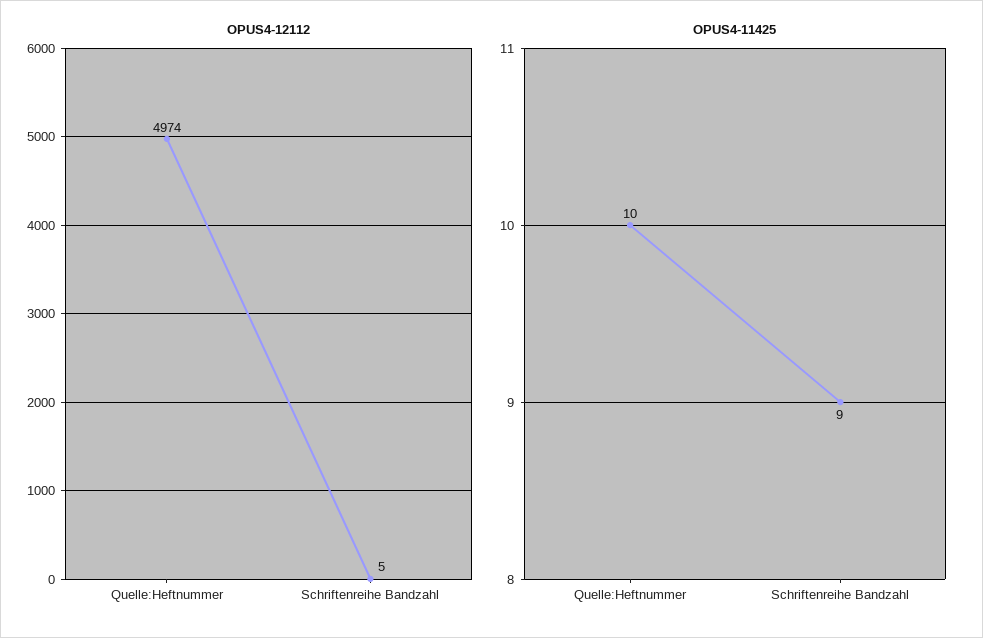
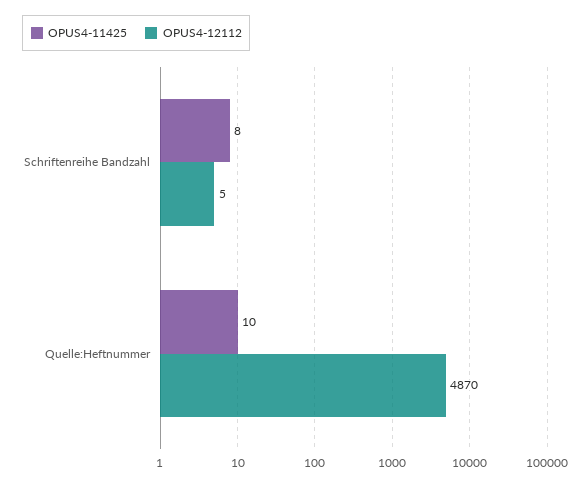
OPUS4-12112, Quelle:Heftnummer: 4974 -> 4870
OPUS4-11425, Schriftenreihe Bandzahl: 9 -> 8

